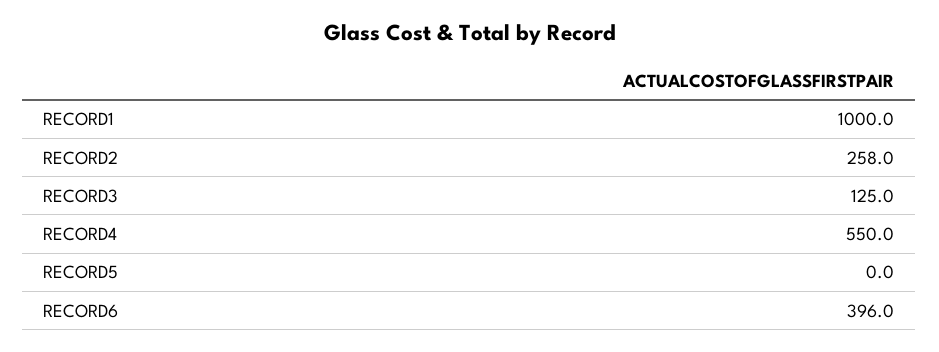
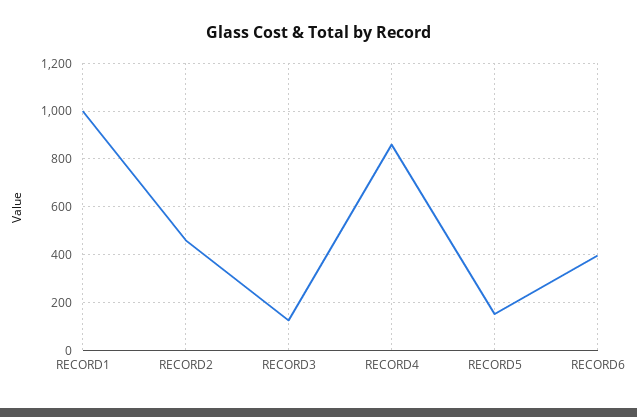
RECORD2: 258 -> 450
RECORD4: 550 -> 850
RECORD5: 0 -> 150

